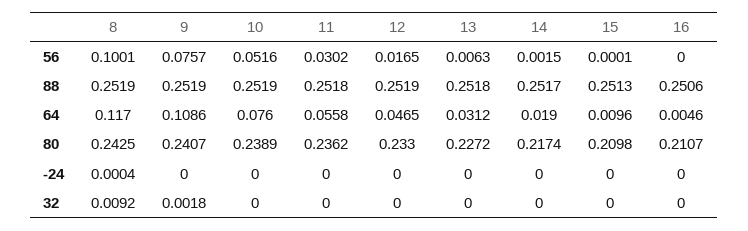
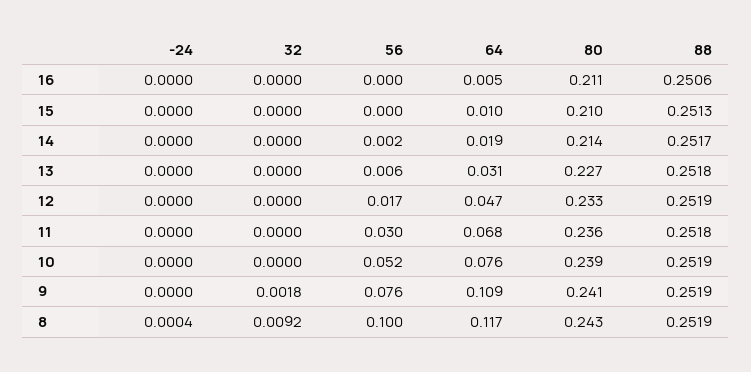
11, 64: 0.0558 -> 0.068
14, 80: 0.2174 -> 0.214

